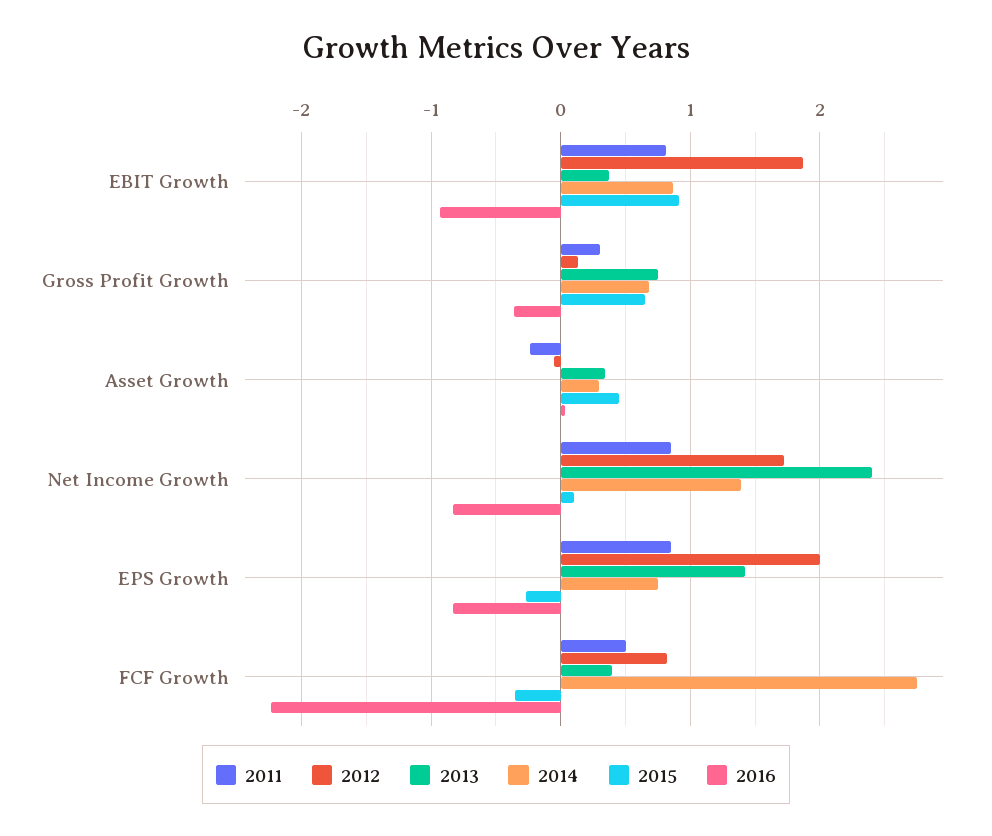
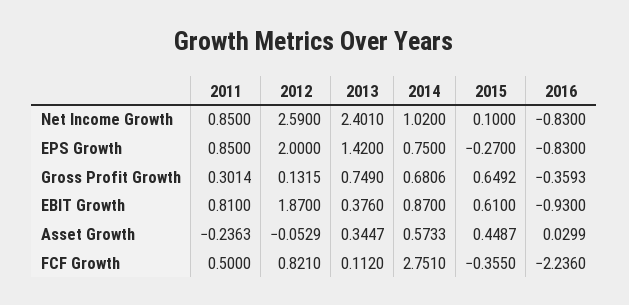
2015, EBIT Growth: 0.9 -> 0.61
2014, Asset Growth: 0.3 -> 0.5733
2012, Net Income Growth: 1.7 -> 2.59
2014, Net Income Growth: 1.4 -> 1.02
2013, FCF Growth: 0.4 -> 0.112

